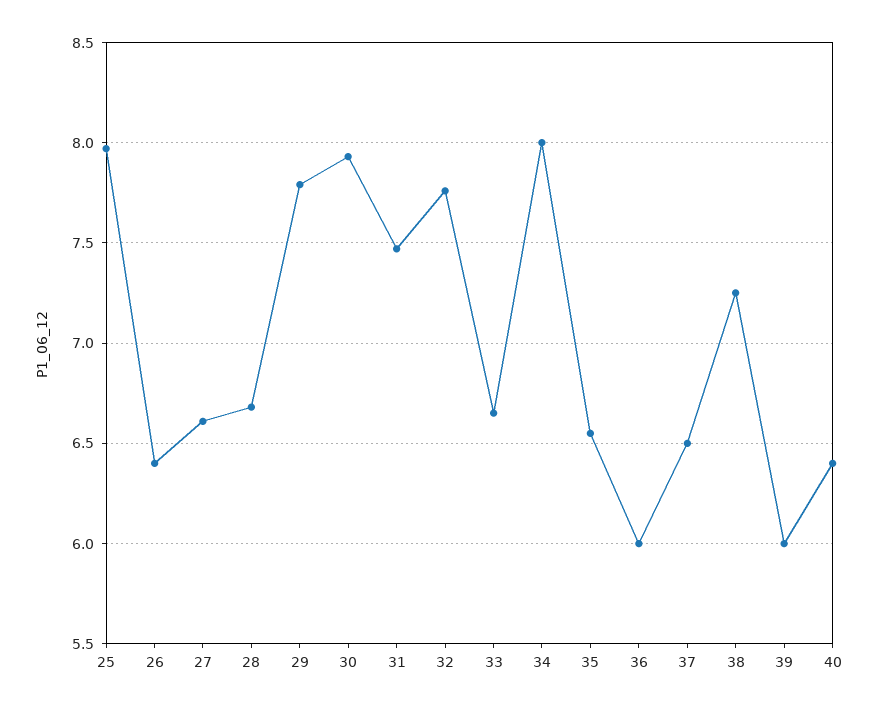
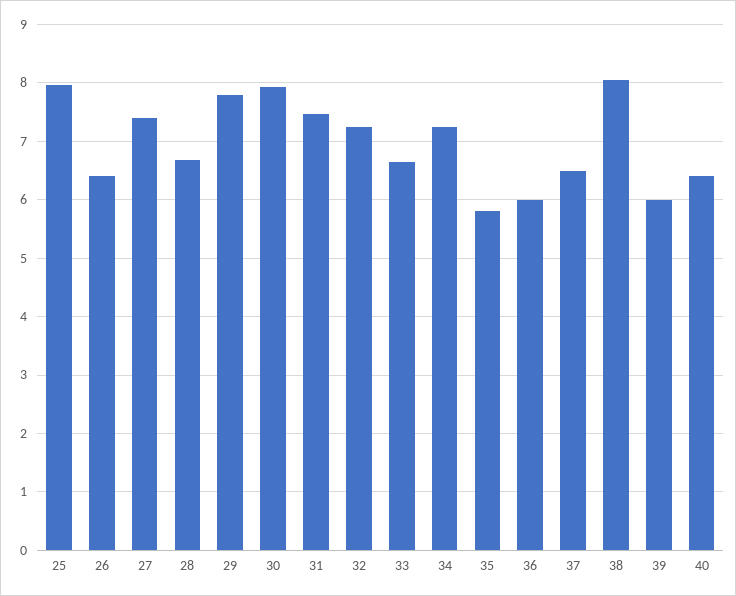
27: 6.6 -> 7.4
32: 7.75 -> 7.2
34: 8 -> 7.2
35: 6.55 -> 5.8
38: 7.25 -> 8

